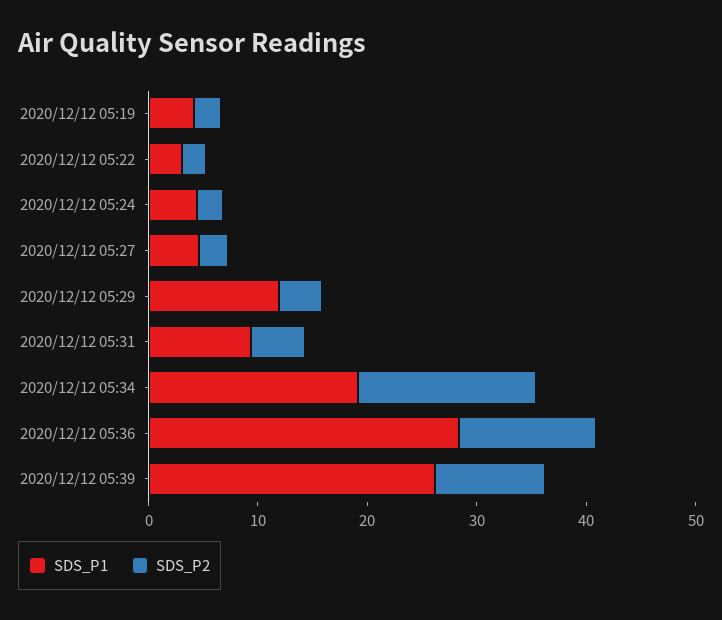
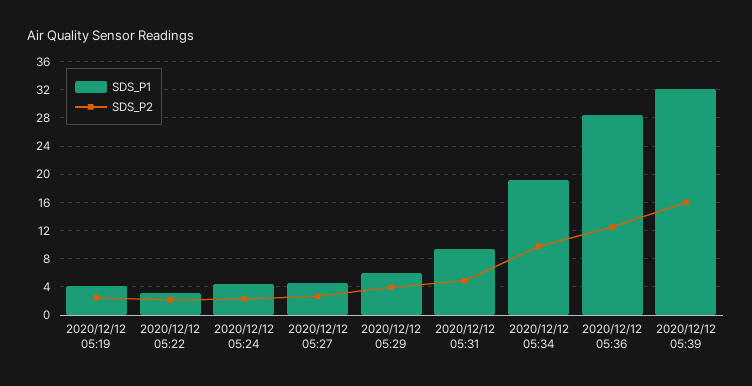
SDS_P1, 2020/12/12 05:29: 12 -> 6
SDS_P2, 2020/12/12 05:34: 16 -> 10
SDS_P1, 2020/12/12 05:39: 26 -> 32
SDS_P2, 2020/12/12 05:39: 10 -> 16

